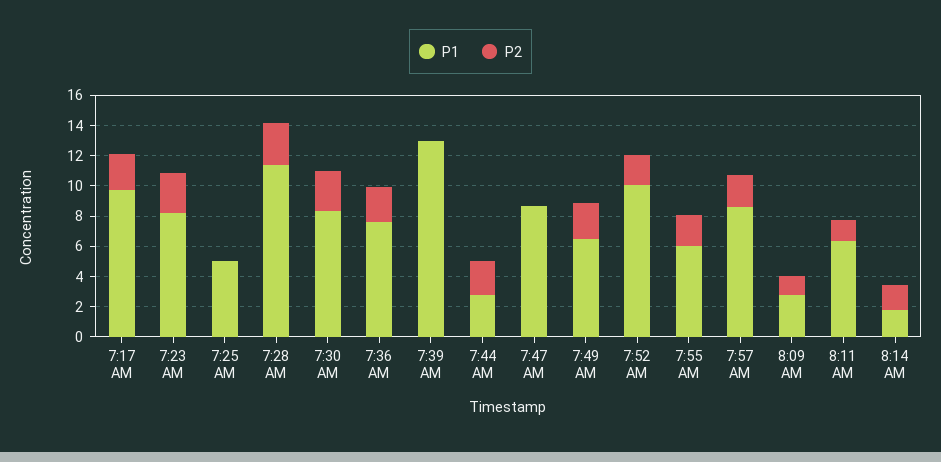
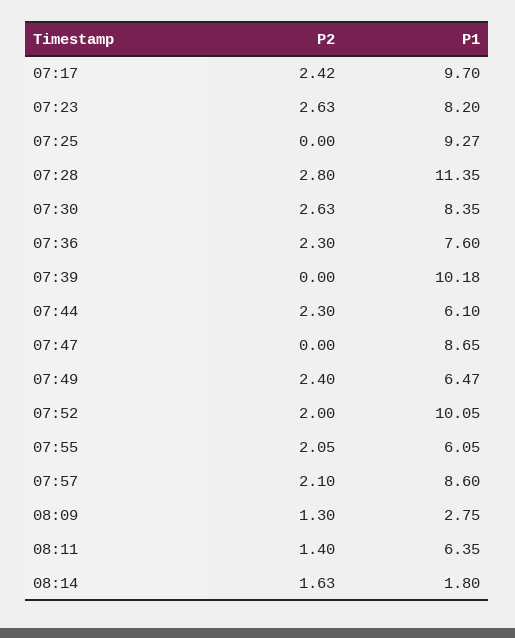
P1, 7:25 AM: 5 -> 9.27
P1, 7:39 AM: 13 -> 10.18
P1, 7:44 AM: 3 -> 6.1

